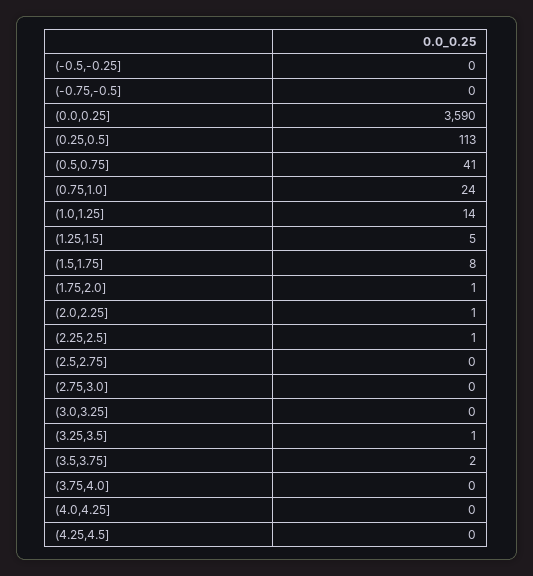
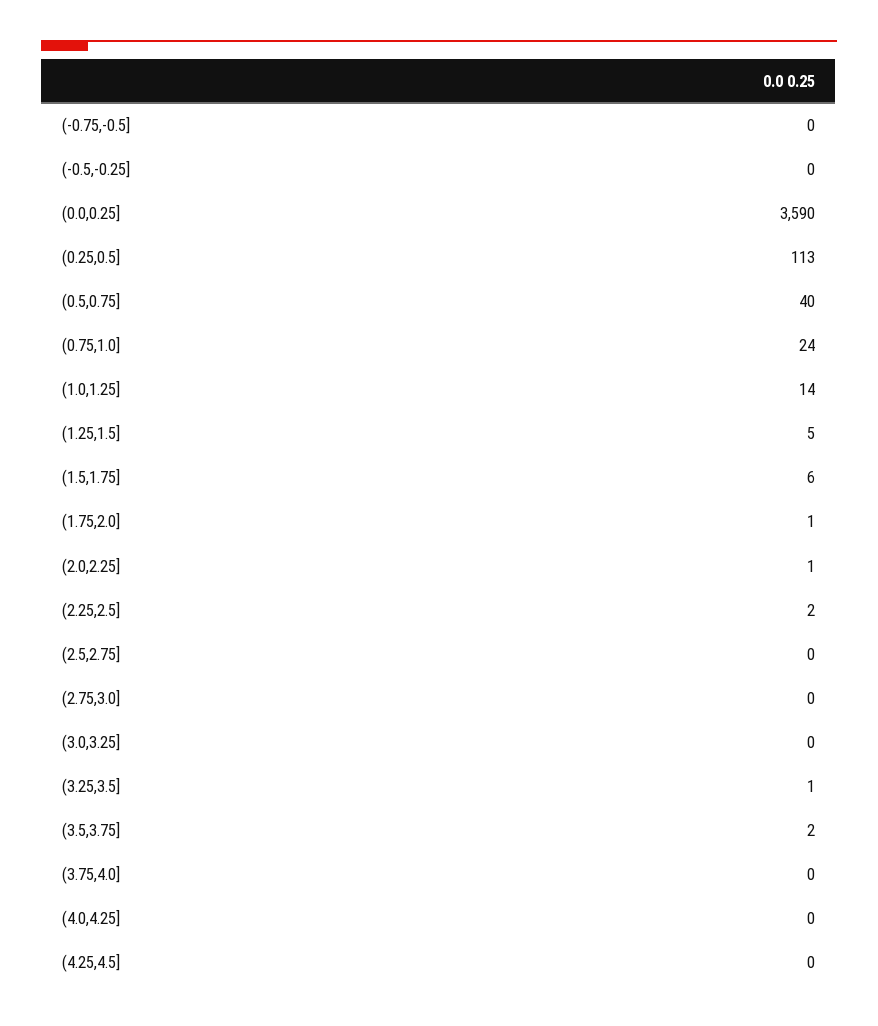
(0.5,0.75]: 41 -> 40
(1.5,1.75]: 8 -> 6
(2.25,2.5]: 1 -> 2

